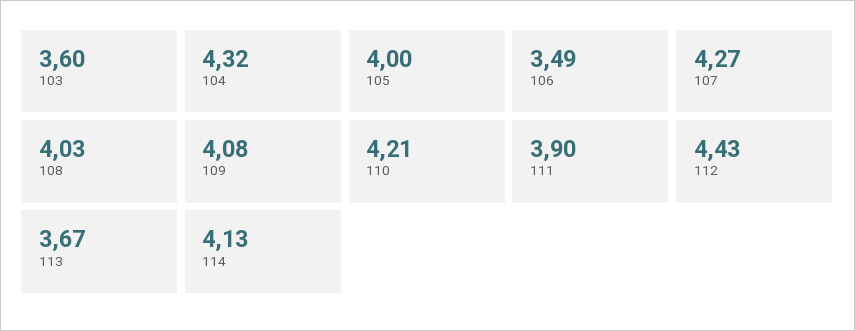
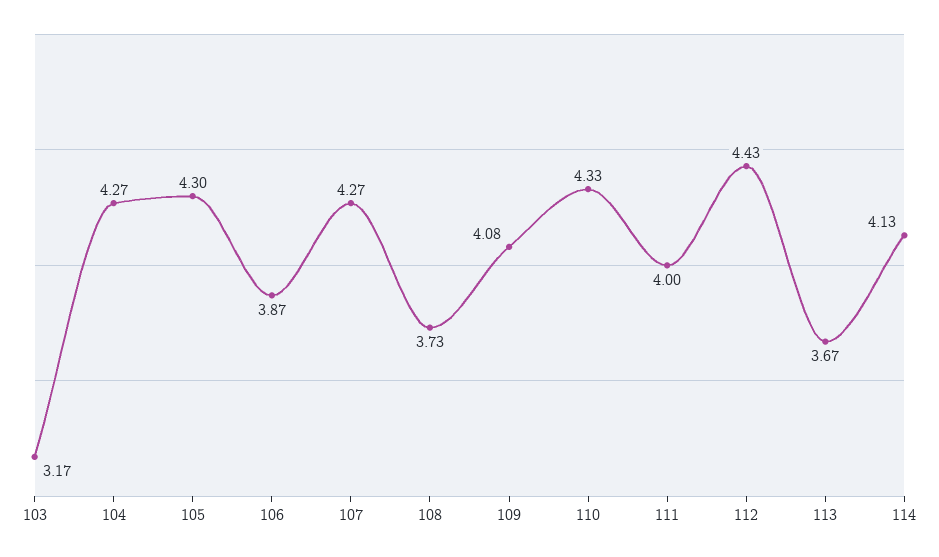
103: 3.6 -> 3.17
104: 4.32 -> 4.27
105: 4 -> 4.3
106: 3.49 -> 3.87
108: 4.03 -> 3.73
110: 4.21 -> 4.33
111: 3.9 -> 4

